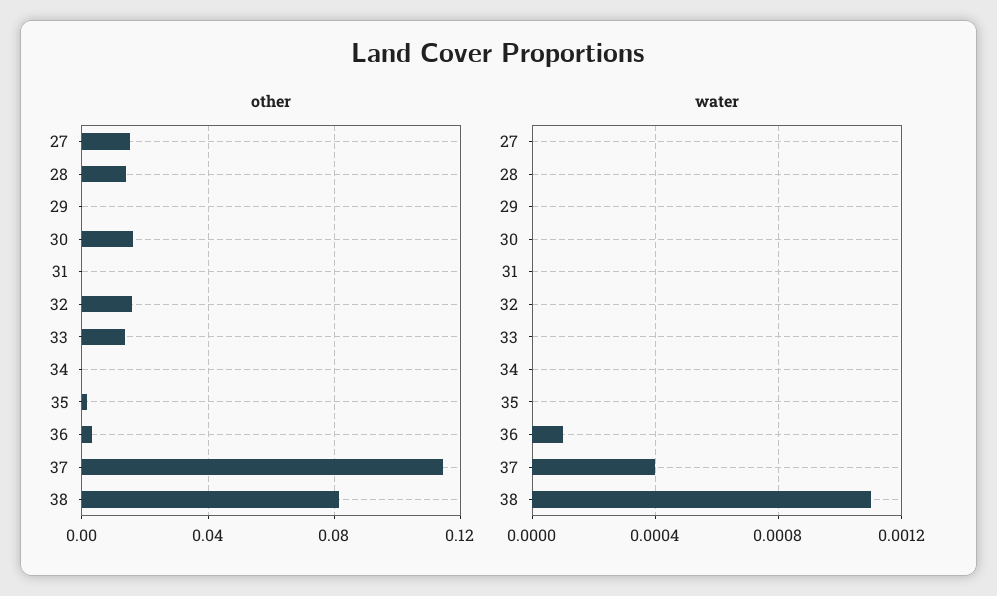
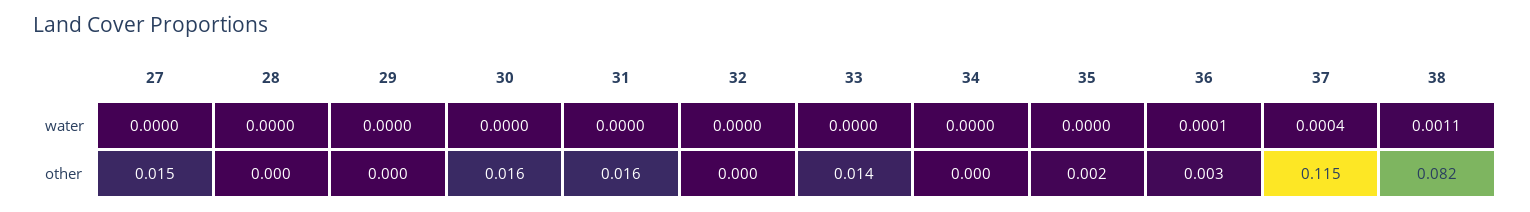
other, 28: 0.015 -> 0
other, 31: 0 -> 0.016
other, 32: 0.015 -> 0

